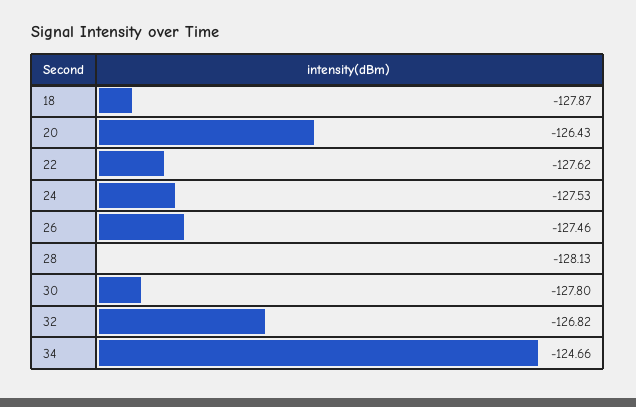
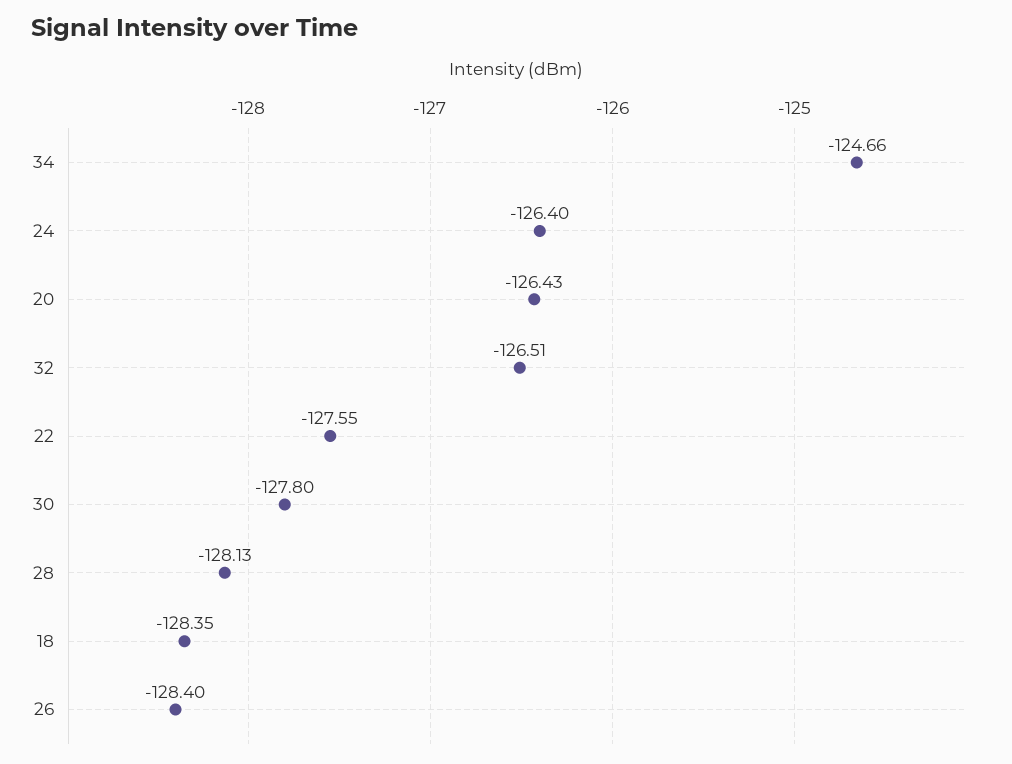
18: -127.87 -> -128.35
22: -127.62 -> -127.55
24: -127.53 -> -126.4
26: -127.46 -> -128.4
32: -126.82 -> -126.51

